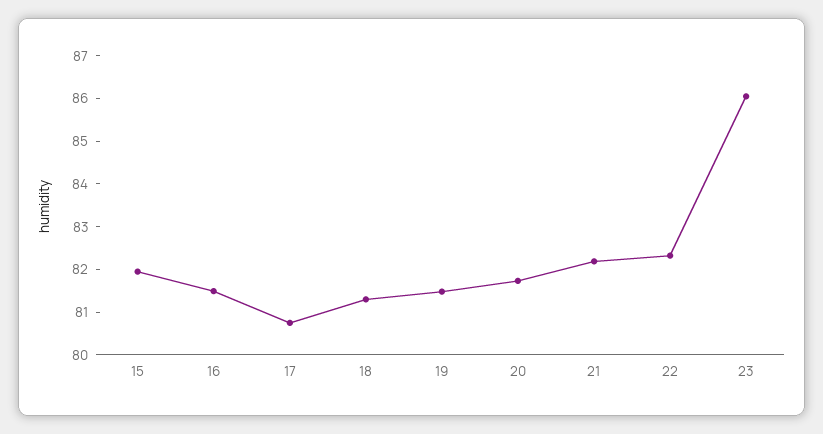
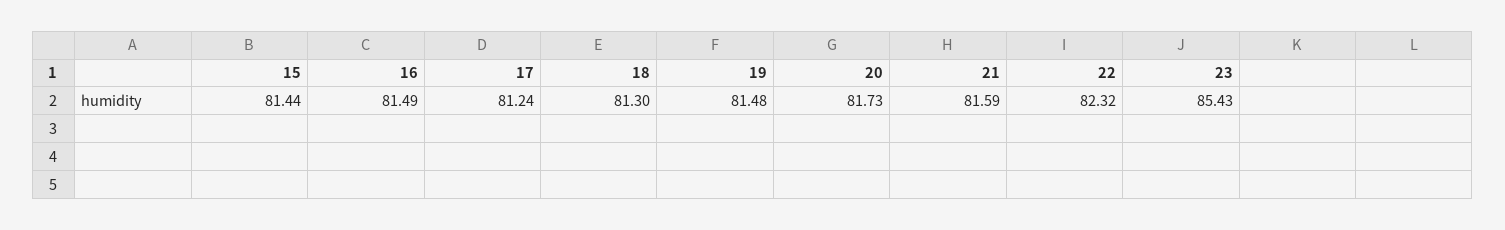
15: 82 -> 81.44
17: 80.8 -> 81.24
21: 82.2 -> 81.59
23: 86 -> 85.43

